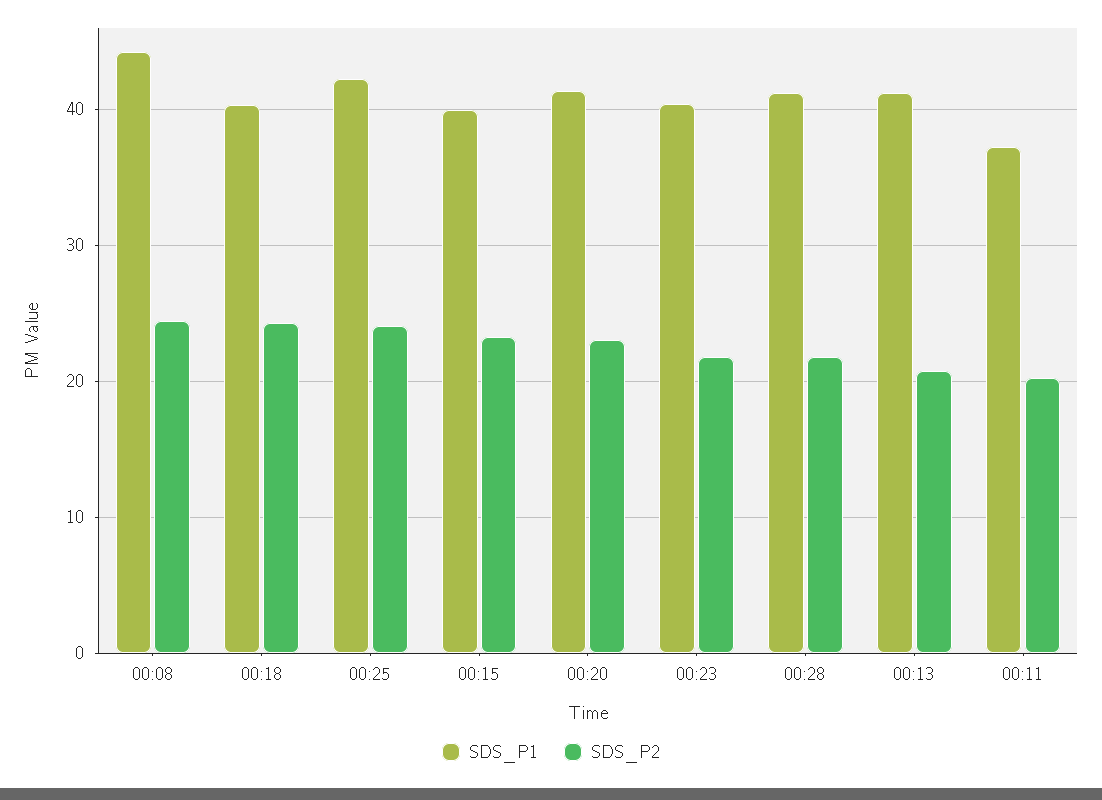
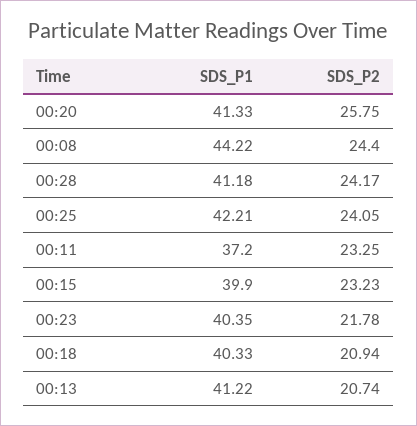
SDS_P2, 00:18: 24 -> 20.94
SDS_P2, 00:20: 23 -> 25.75
SDS_P2, 00:28: 22 -> 24.17
SDS_P2, 00:11: 20 -> 23.25

